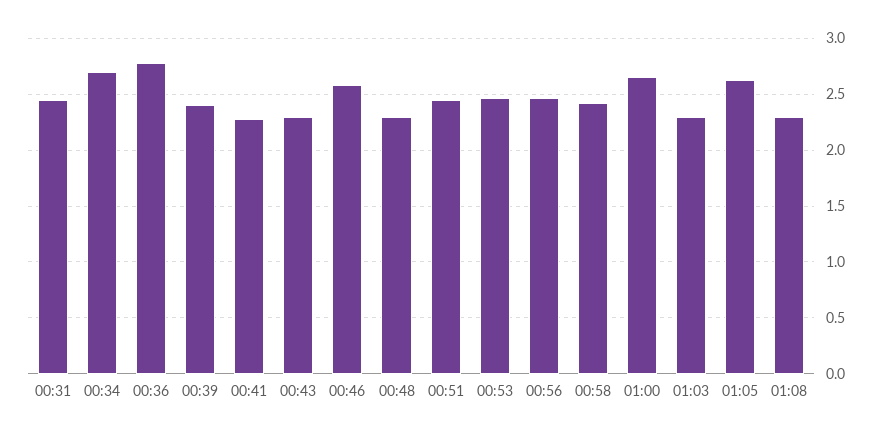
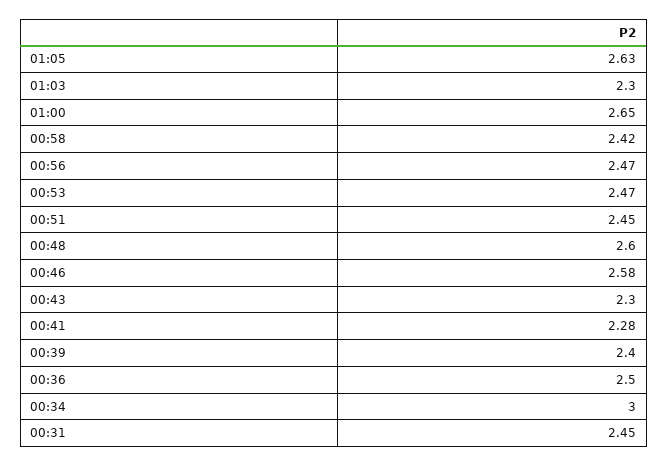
00:34: 2.7 -> 3
00:36: 2.8 -> 2.5
00:48: 2.3 -> 2.6
01:08: 2.3 -> none

